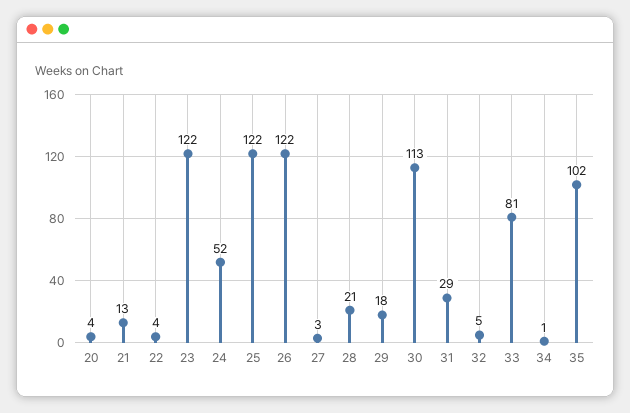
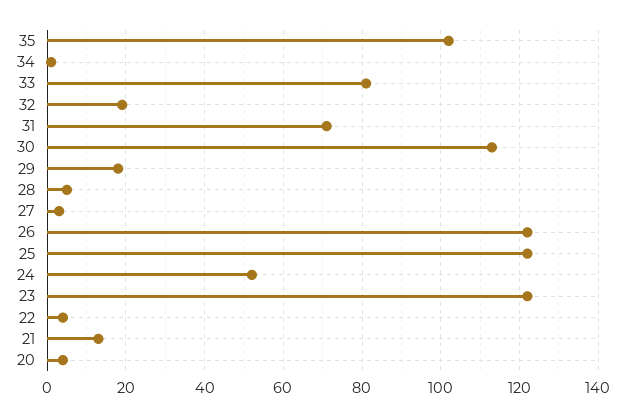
28: 21 -> 5
31: 29 -> 70
32: 5 -> 20

